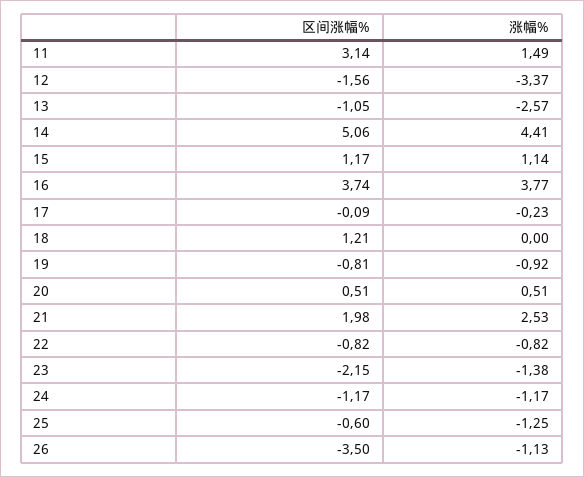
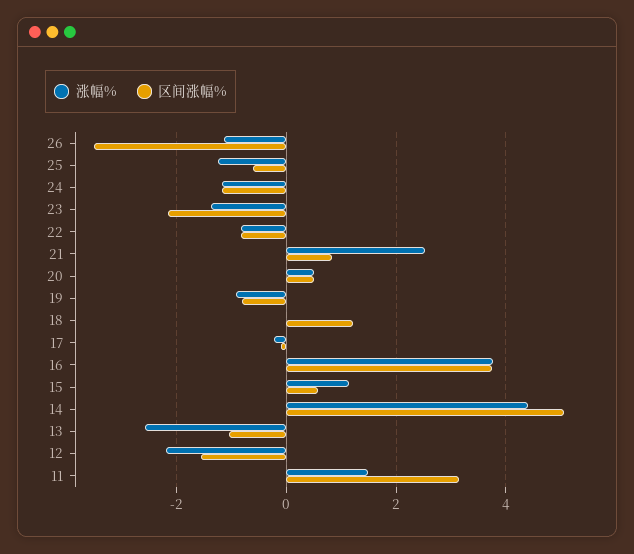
涨幅%, 12: -3.37 -> -2.2
区间涨幅%, 15: 1.17 -> 0.6
区间涨幅%, 21: 1.98 -> 0.8

